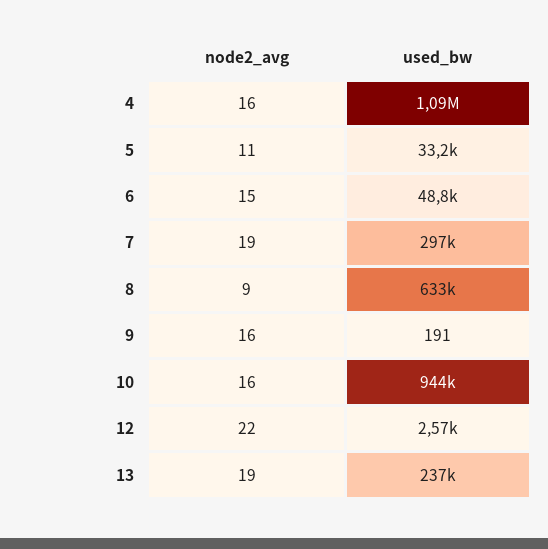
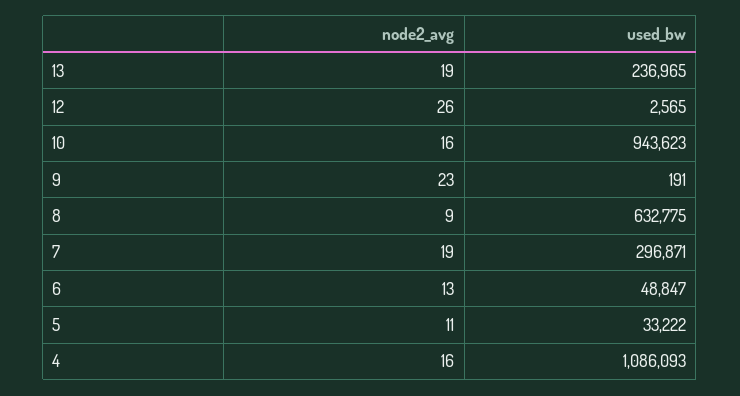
node2_avg, 6: 15 -> 13
node2_avg, 9: 16 -> 23
node2_avg, 12: 22 -> 26

